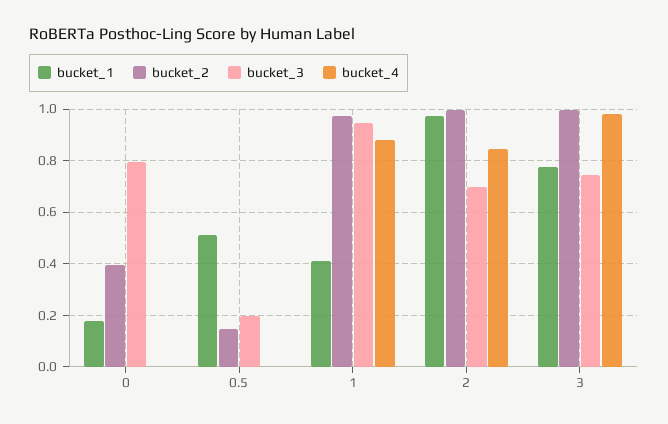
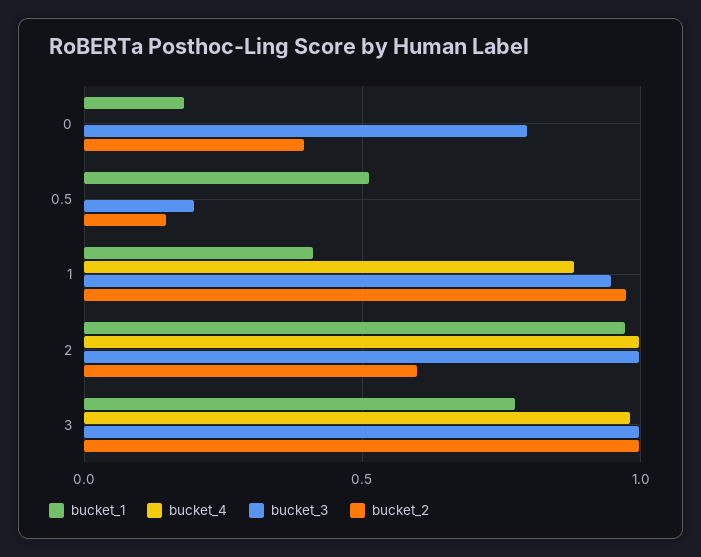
bucket_2, 2: 1 -> 0.6
bucket_3, 2: 0.7 -> 1
bucket_4, 2: 0.85 -> 1
bucket_3, 3: 0.75 -> 1

